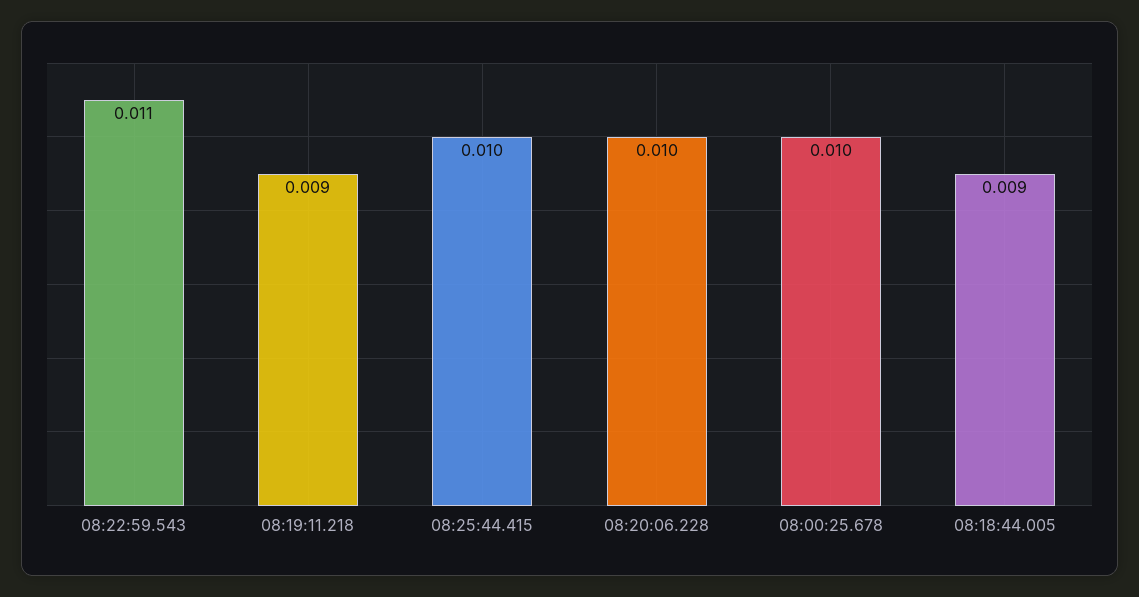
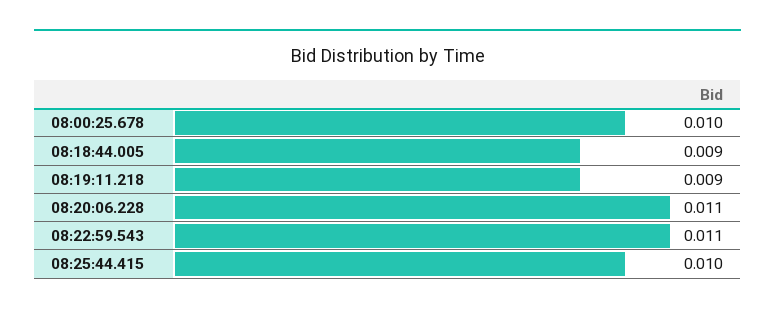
08:20:06.228: 0.01 -> 0.011

